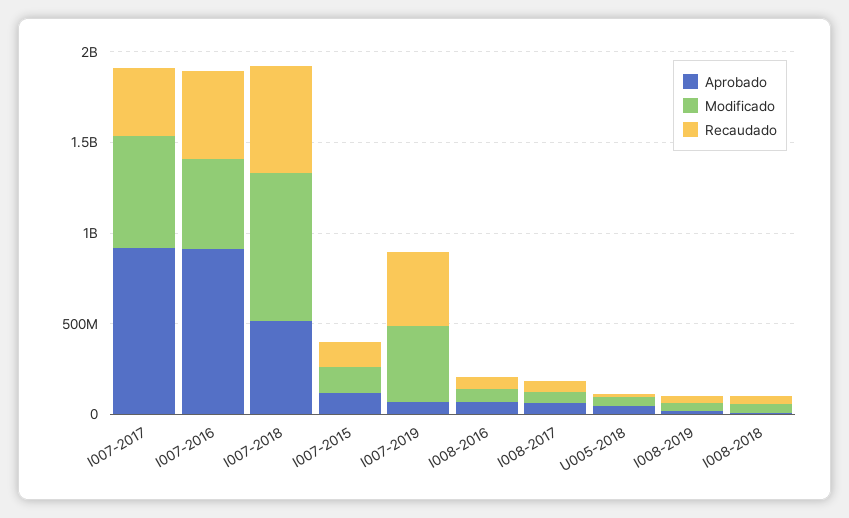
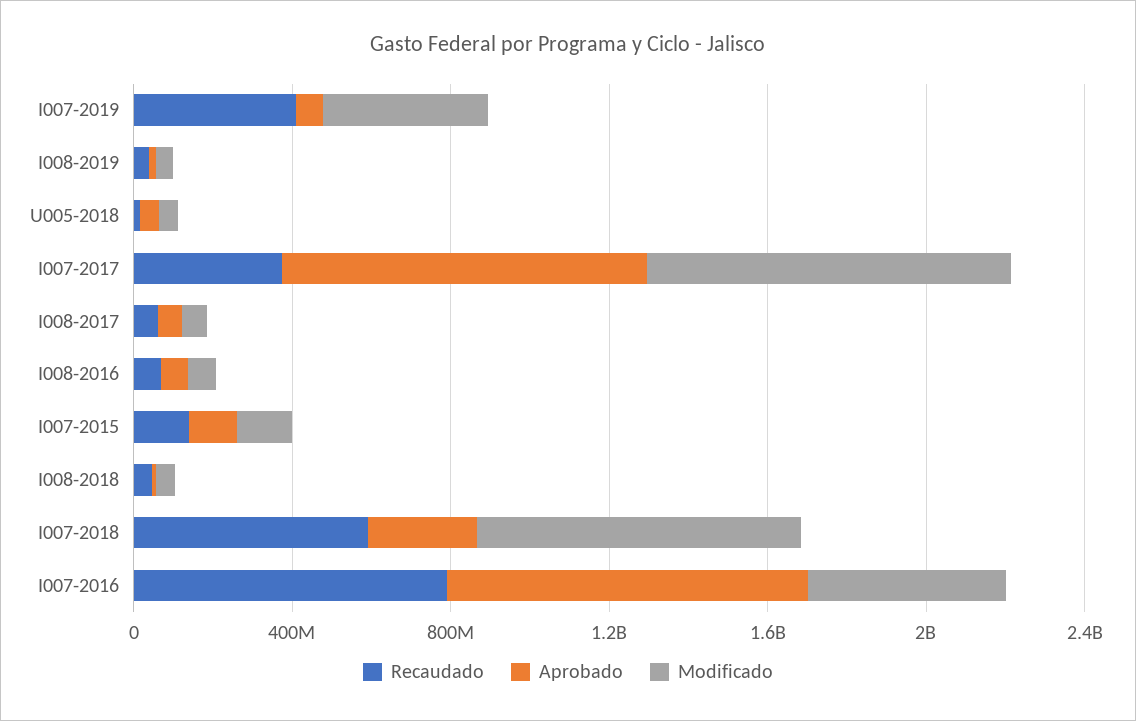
Modificado, I007-2017: 600000000 -> 900000000
Recaudado, I007-2016: 500000000 -> 800000000
Aprobado, I007-2018: 500000000 -> 300000000

